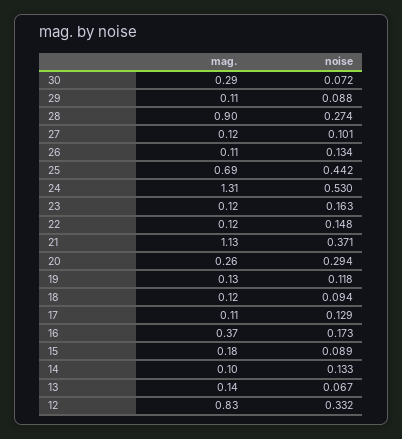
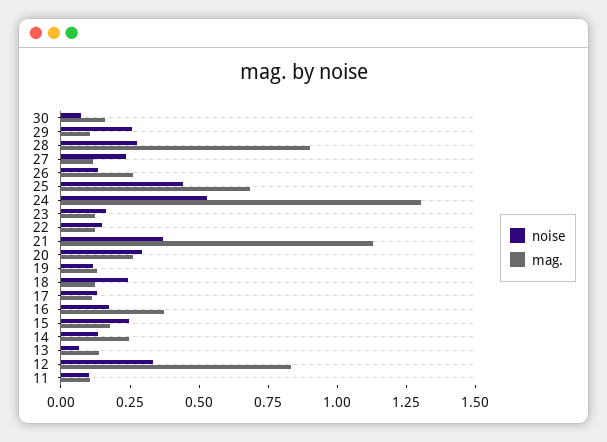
mag., 30: 0.29 -> 0.15
noise, 29: 0.088 -> 0.25
noise, 27: 0.101 -> 0.25
mag., 26: 0.11 -> 0.25
noise, 18: 0.094 -> 0.25
noise, 15: 0.089 -> 0.25
mag., 14: 0.1 -> 0.25
noise, 11: none -> 0.1
mag., 11: none -> 0.1

